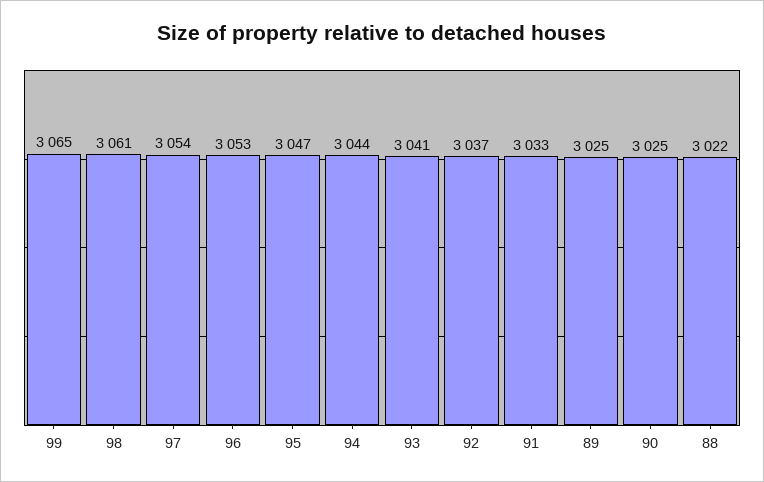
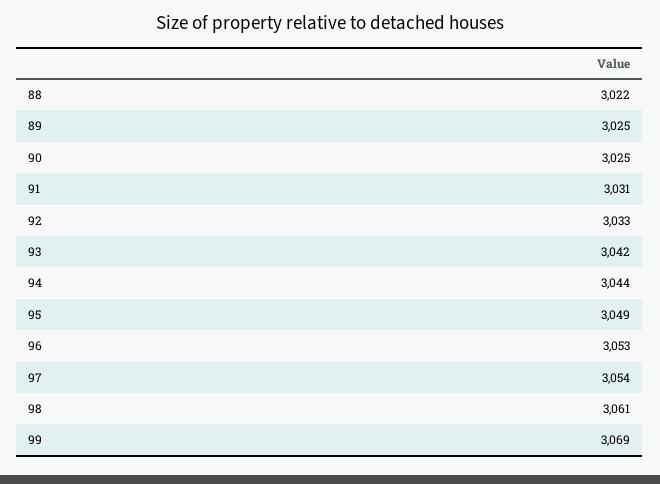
99: 3065 -> 3069
95: 3047 -> 3049
93: 3041 -> 3042
92: 3037 -> 3033
91: 3033 -> 3031

